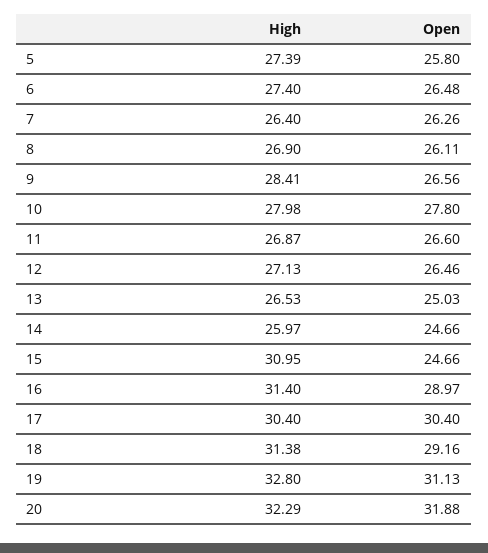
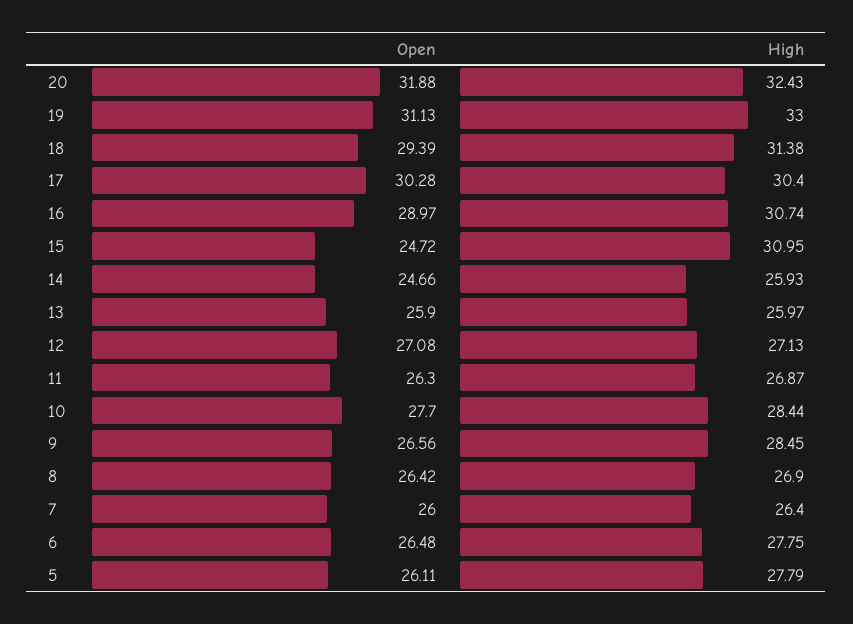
High, 5: 27.39 -> 27.79
Open, 5: 25.8 -> 26.11
High, 6: 27.4 -> 27.75
Open, 7: 26.26 -> 26
Open, 8: 26.11 -> 26.42
High, 9: 28.41 -> 28.45
High, 10: 27.98 -> 28.44
Open, 10: 27.8 -> 27.7
Open, 11: 26.6 -> 26.3
Open, 12: 26.46 -> 27.08
High, 13: 26.53 -> 25.97
Open, 13: 25.03 -> 25.9
High, 14: 25.97 -> 25.93
Open, 15: 24.66 -> 24.72
High, 16: 31.4 -> 30.74
Open, 17: 30.4 -> 30.28
Open, 18: 29.16 -> 29.39
High, 19: 32.8 -> 33
High, 20: 32.29 -> 32.43

